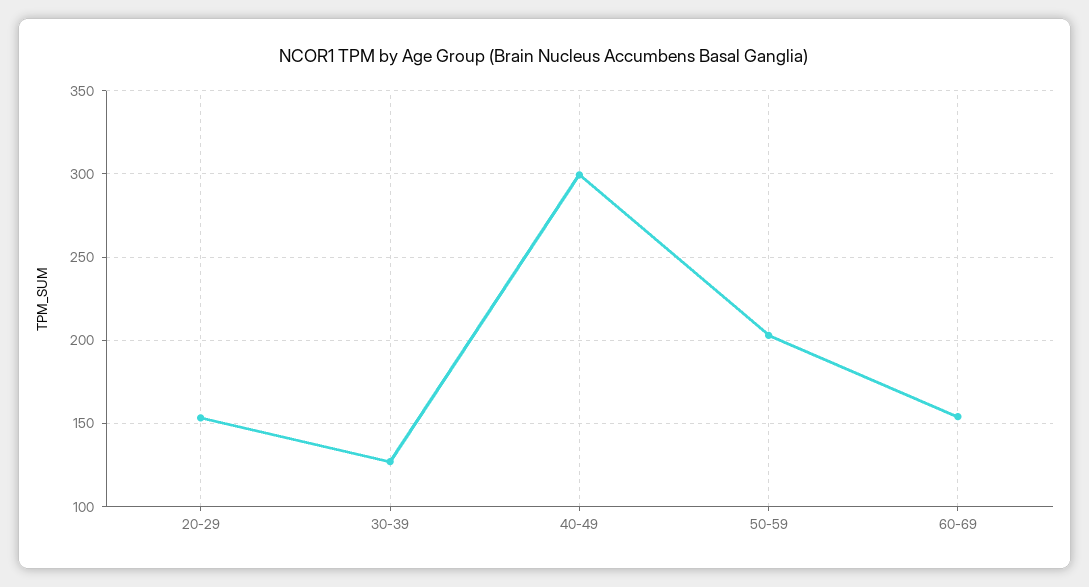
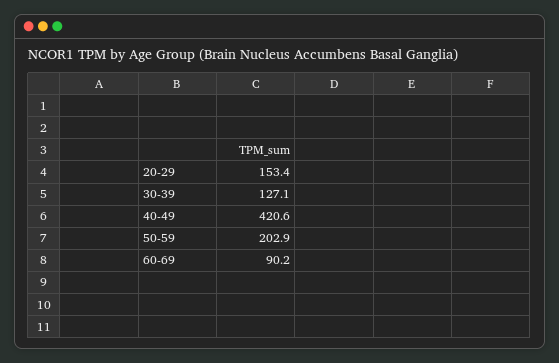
40-49: 300 -> 420.6
60-69: 155 -> 90.2

